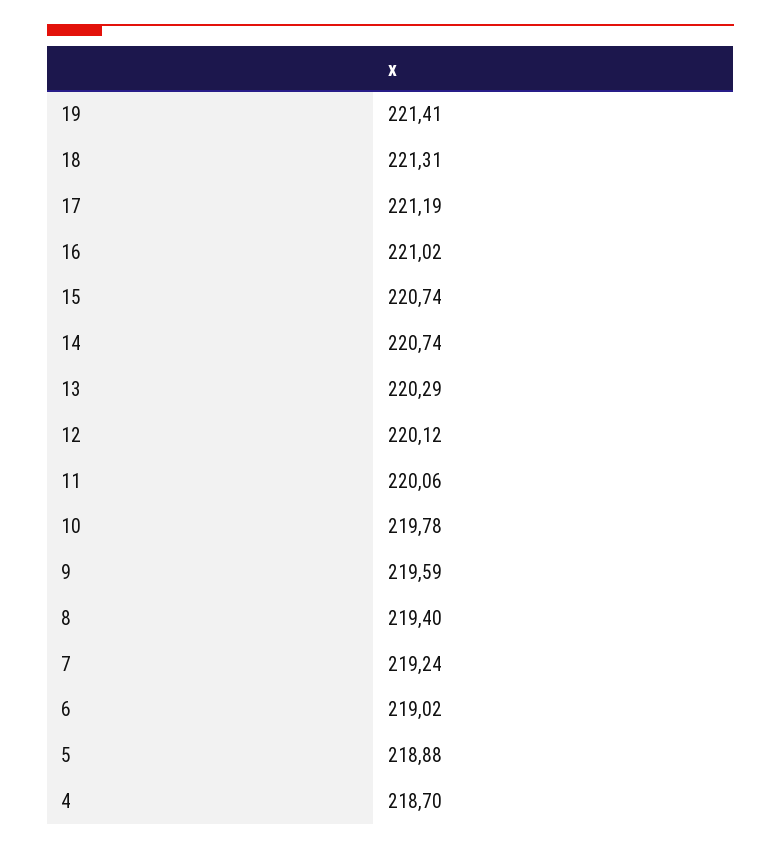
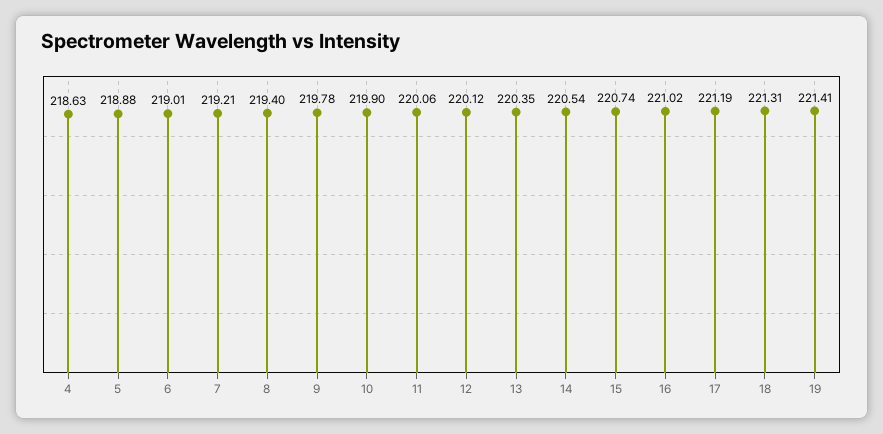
14: 220.74 -> 220.54
13: 220.29 -> 220.35
10: 219.78 -> 219.9
9: 219.59 -> 219.78
7: 219.24 -> 219.21
6: 219.02 -> 219.01
4: 218.7 -> 218.63

